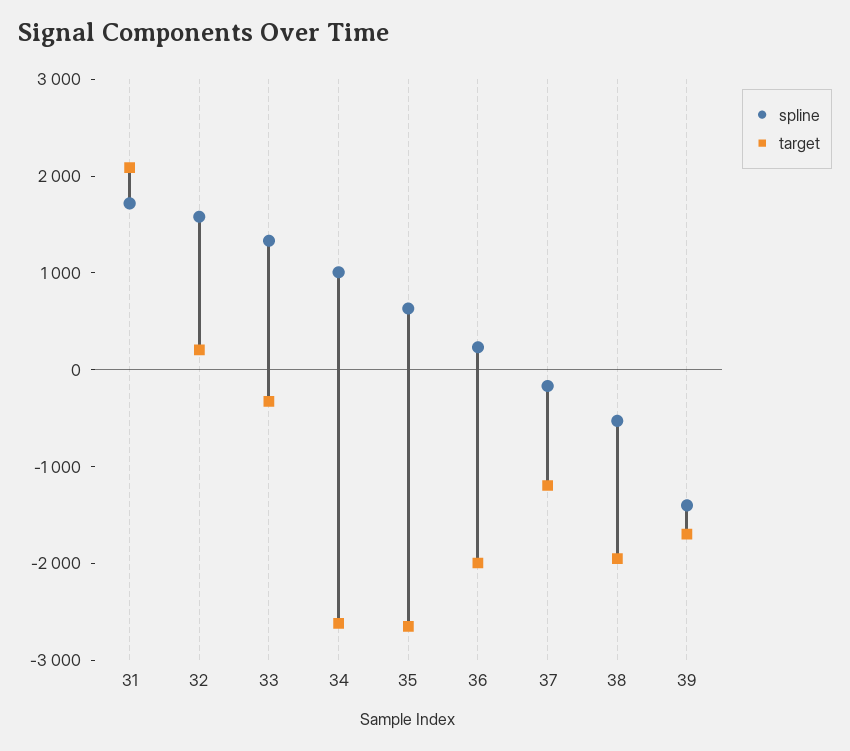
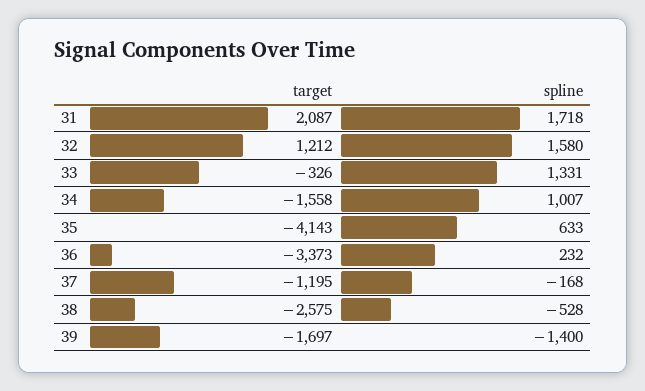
target, 32: 200 -> 1212
target, 34: -2600 -> -1558
target, 35: -2600 -> -4143
target, 36: -2000 -> -3373
target, 38: -2000 -> -2575

